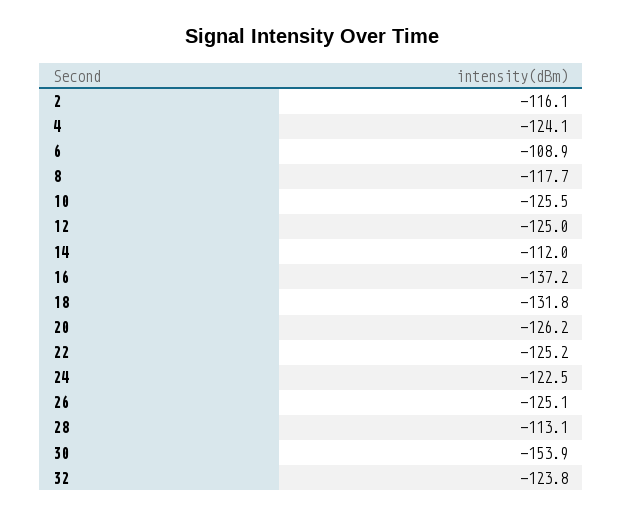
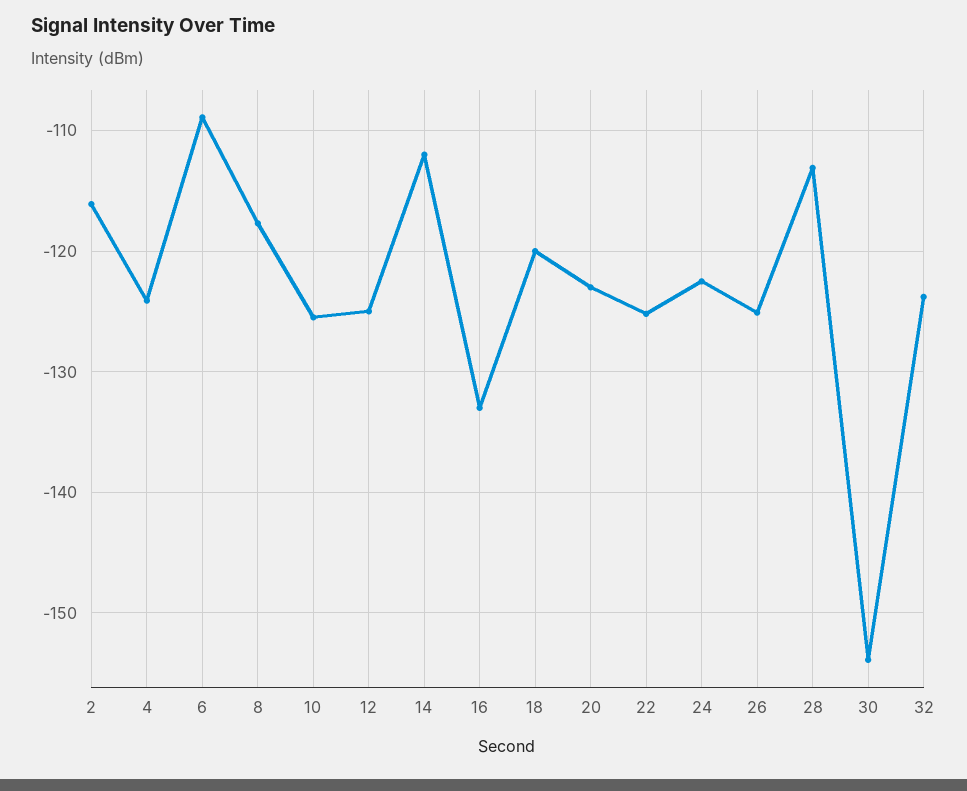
16: -137.2 -> -133
18: -131.8 -> -120
20: -126.2 -> -123

